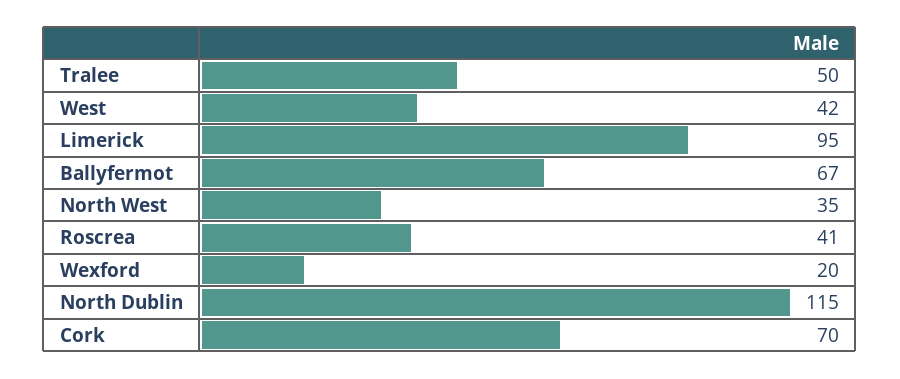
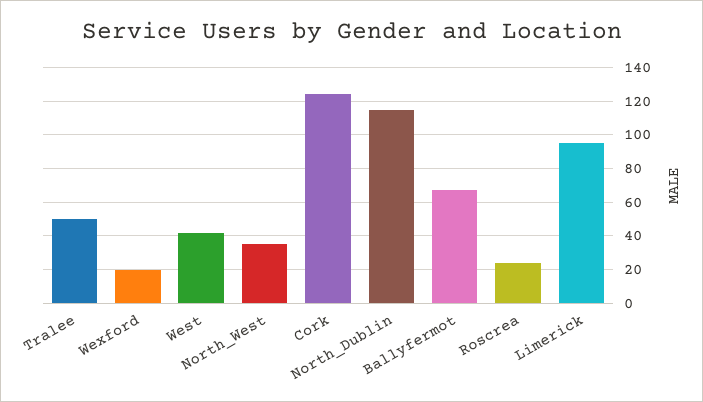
Roscrea: 41 -> 25
Cork: 70 -> 125

